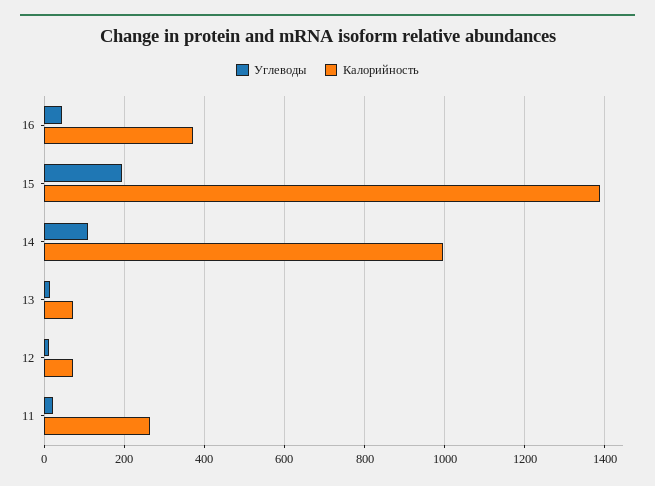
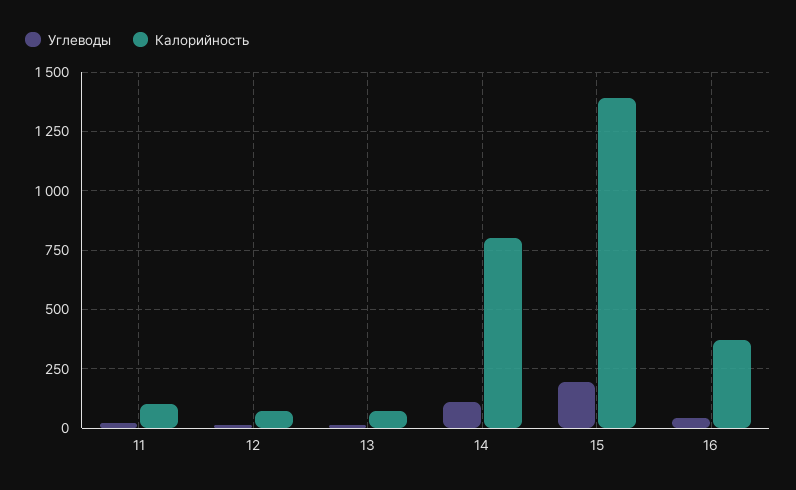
Калорийность, 14: 1000 -> 800
Калорийность, 11: 260 -> 100

